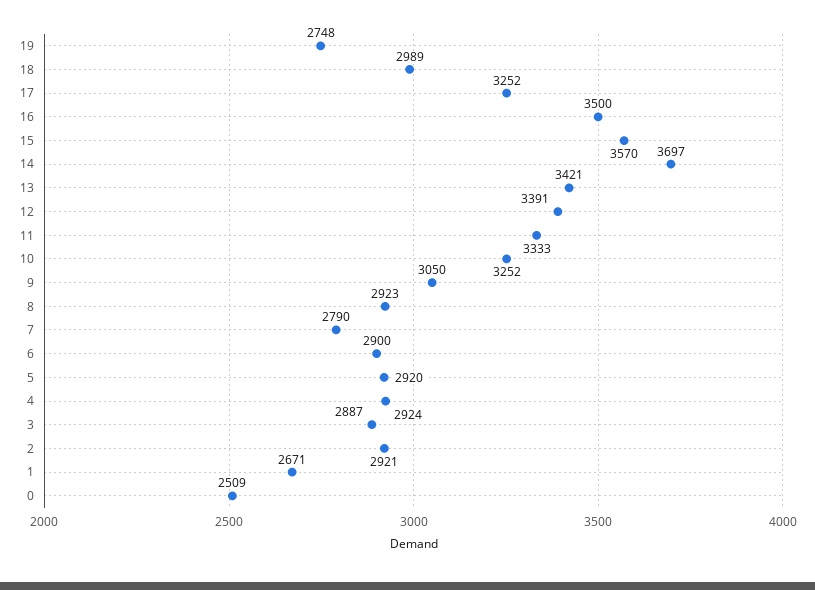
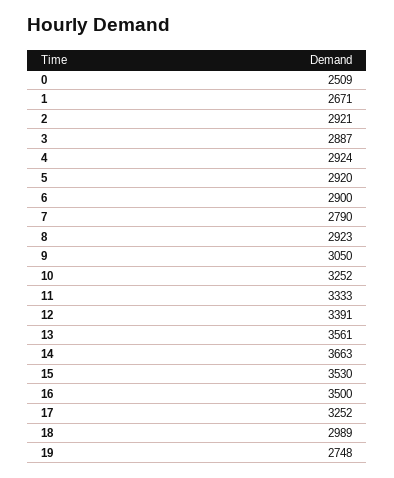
15: 3570 -> 3530
14: 3697 -> 3663
13: 3421 -> 3561

